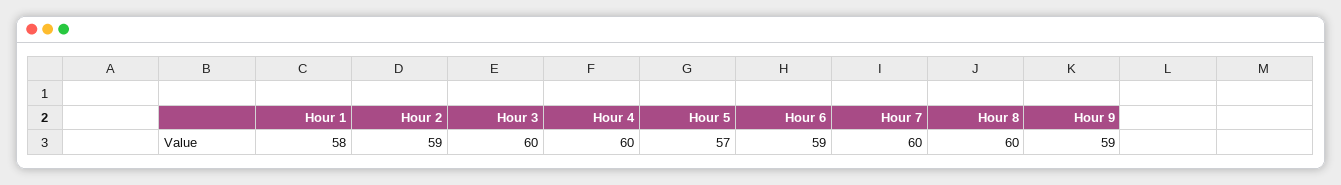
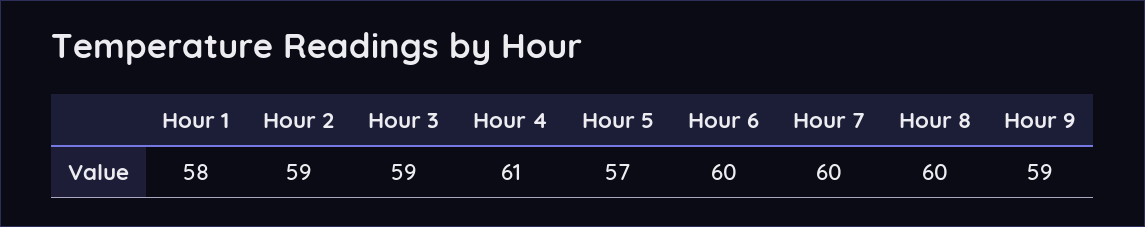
Hour 3: 60 -> 59
Hour 4: 60 -> 61
Hour 6: 59 -> 60

